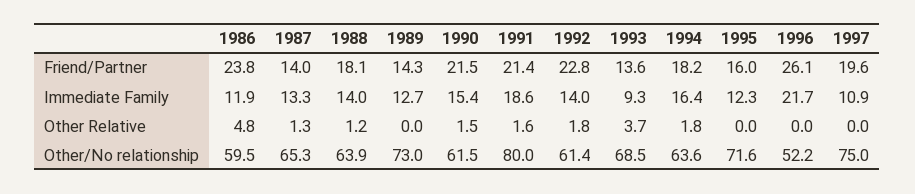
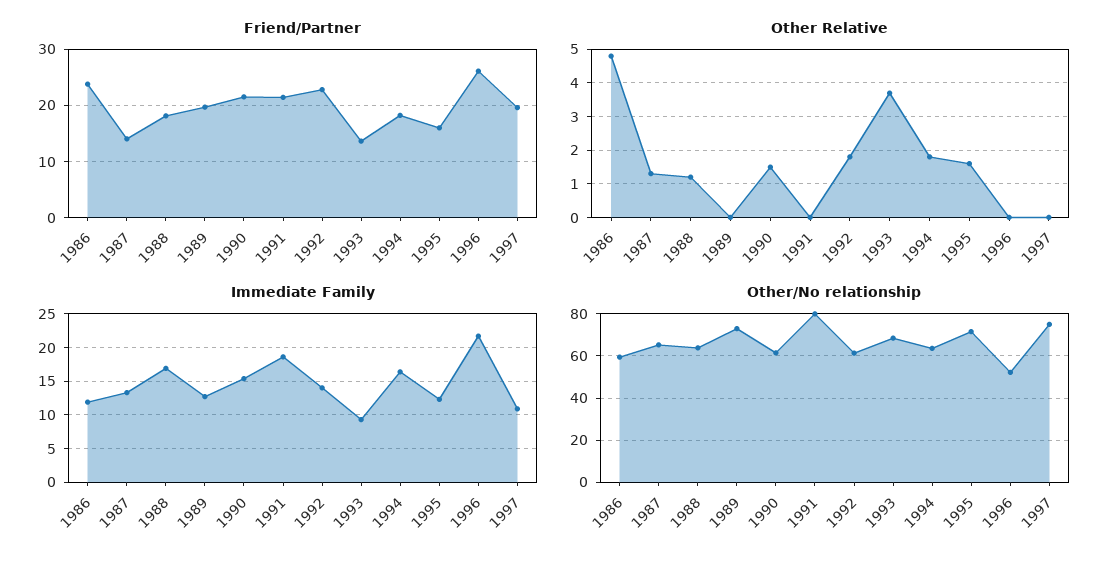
Friend/Partner, 1989: 14.3 -> 20
Immediate Family, 1988: 14 -> 17
Other Relative, 1991: 1.6 -> 0
Other Relative, 1995: 0 -> 1.5

